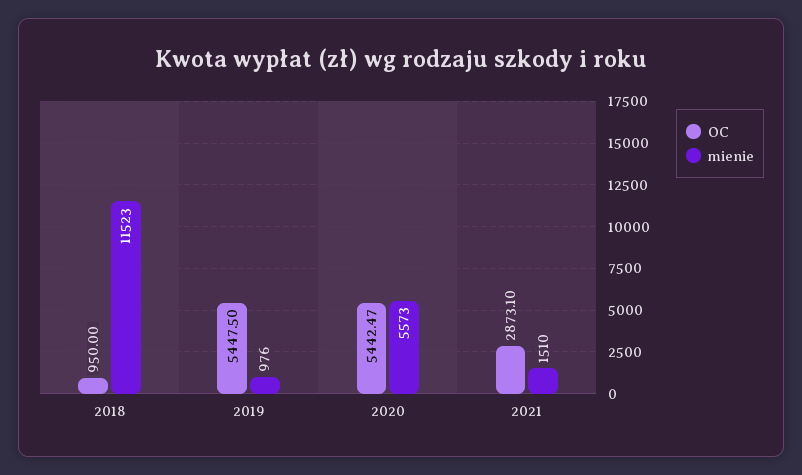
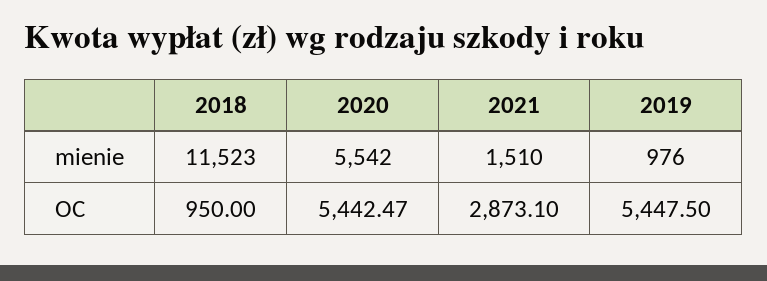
mienie, 2020: 5573 -> 5542

